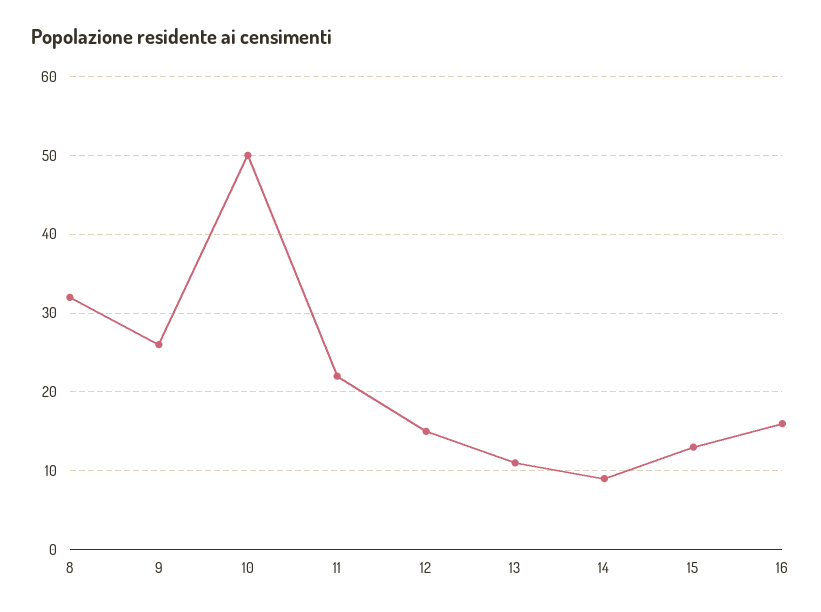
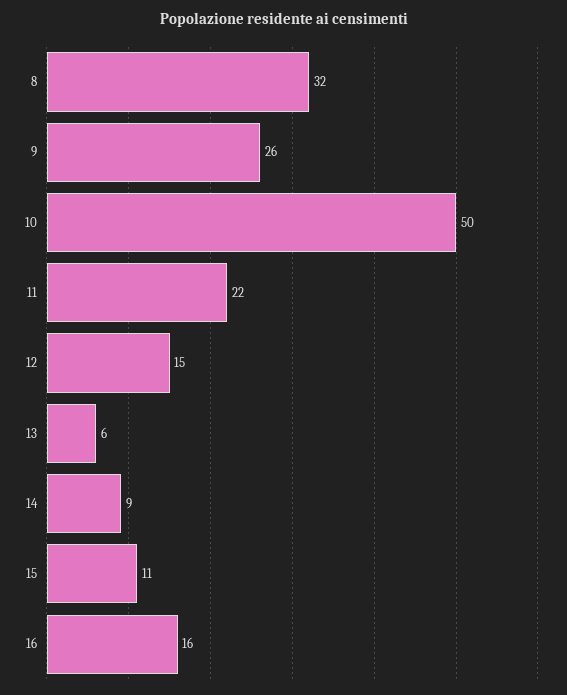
13: 11 -> 6
15: 13 -> 11

